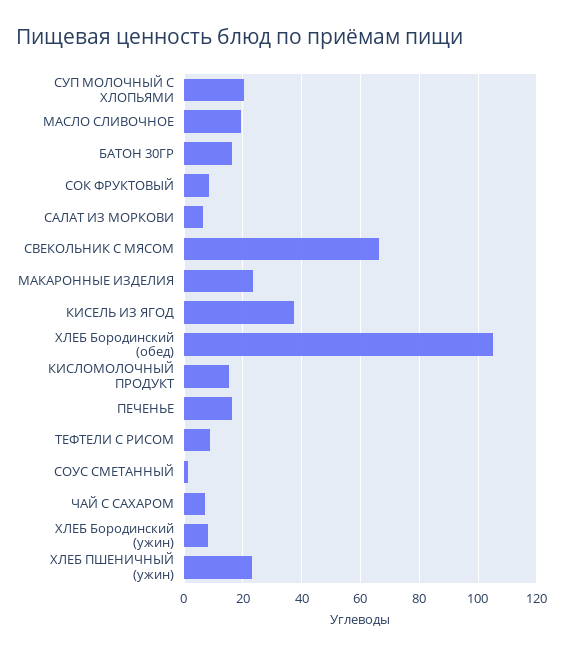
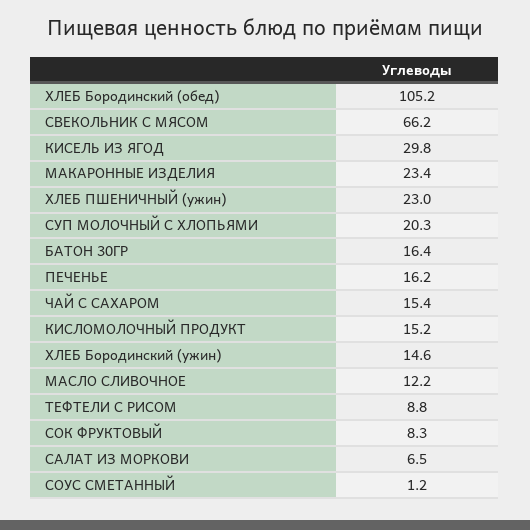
МАСЛО СЛИВОЧНОЕ: 20 -> 12.2
КИСЕЛЬ ИЗ ЯГОД: 37.5 -> 29.8
ЧАЙ С САХАРОМ: 7.5 -> 15.4
ХЛЕБ Бородинский (ужин): 7.5 -> 14.6

